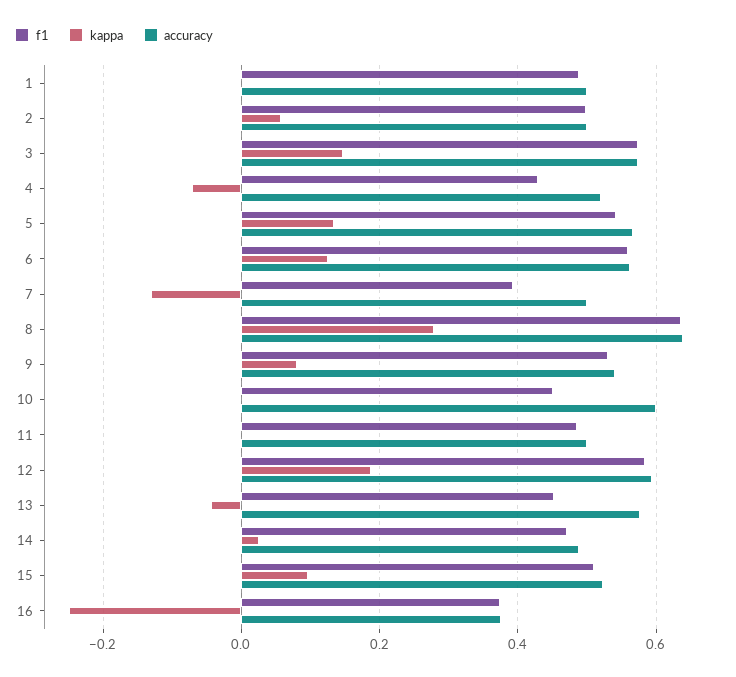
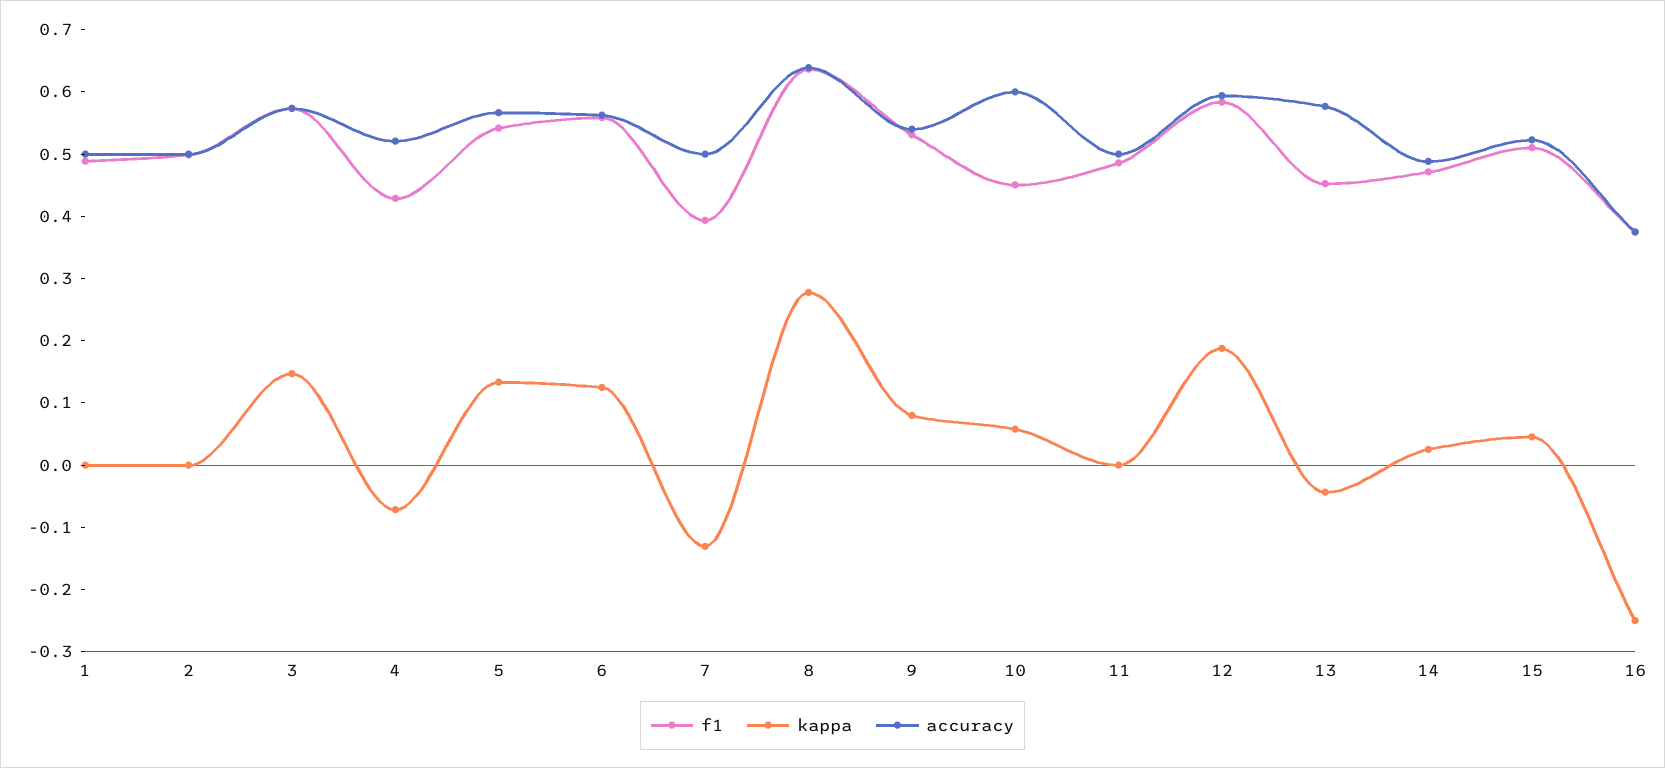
kappa, 2: 0.06 -> 0
kappa, 10: 0 -> 0.06
kappa, 15: 0.1 -> 0.04

